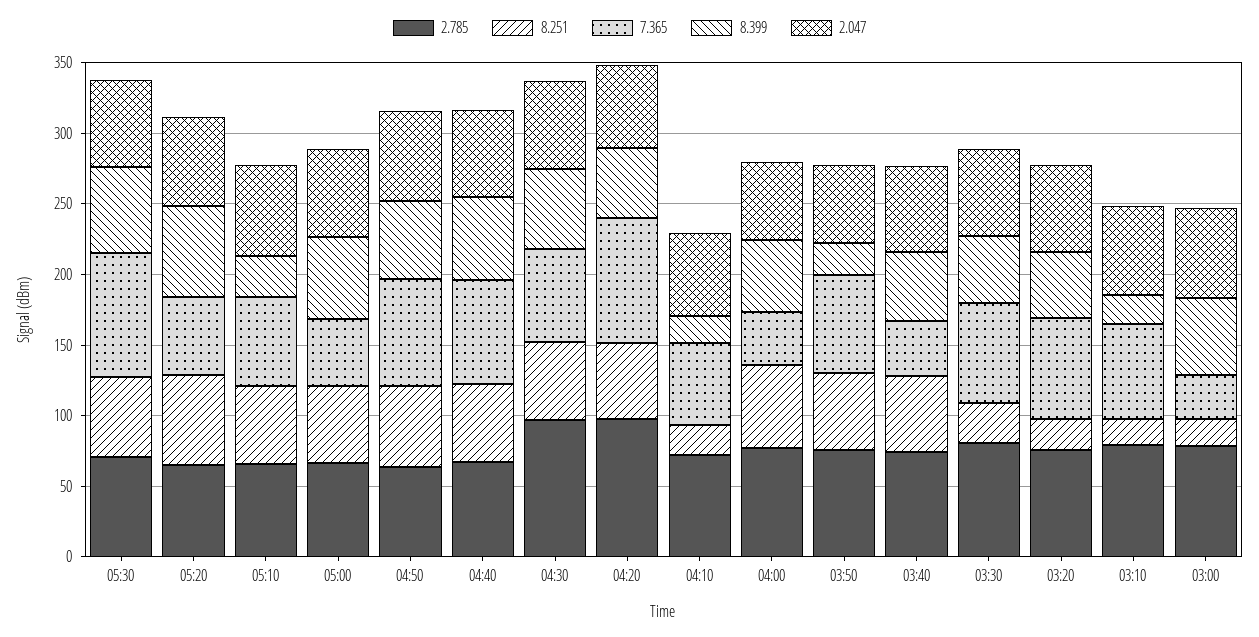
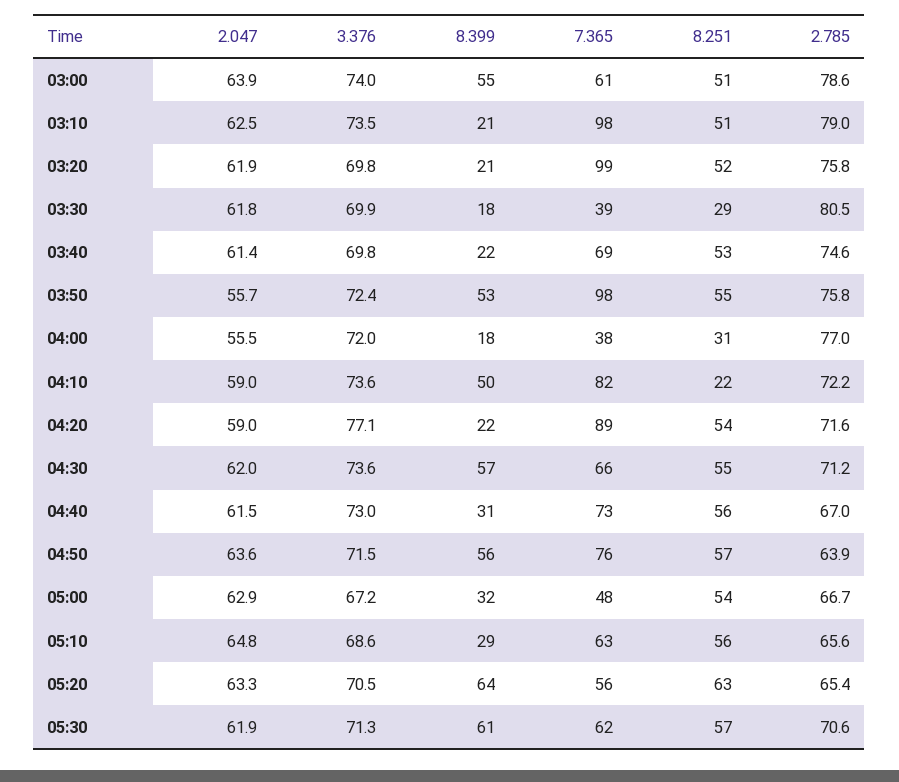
7.365, 05:30: 90 -> 62
8.399, 05:00: 60 -> 32
8.399, 04:40: 60 -> 31
2.785, 04:30: 100 -> 71.2
2.785, 04:20: 100 -> 71.6
8.399, 04:20: 50 -> 22
7.365, 04:10: 60 -> 82
8.399, 04:10: 20 -> 50
8.251, 04:00: 60 -> 31
8.399, 04:00: 50 -> 18
7.365, 03:50: 70 -> 98
8.399, 03:50: 20 -> 53
7.365, 03:40: 40 -> 69
8.399, 03:40: 50 -> 22
7.365, 03:30: 70 -> 39
8.399, 03:30: 50 -> 18
8.251, 03:20: 20 -> 52
7.365, 03:20: 70 -> 99
8.399, 03:20: 50 -> 21
8.251, 03:10: 20 -> 51
7.365, 03:10: 70 -> 98
8.251, 03:00: 20 -> 51
7.365, 03:00: 30 -> 61
3.376, 03:00: none -> 74
3.376, 03:10: none -> 73.5
3.376, 03:20: none -> 69.8
3.376, 03:30: none -> 69.9
3.376, 03:40: none -> 69.8
3.376, 03:50: none -> 72.4
3.376, 04:00: none -> 72
3.376, 04:10: none -> 73.6
3.376, 04:20: none -> 77.1
3.376, 04:30: none -> 73.6
3.376, 04:40: none -> 73
3.376, 04:50: none -> 71.5
3.376, 05:00: none -> 67.2
3.376, 05:10: none -> 68.6
3.376, 05:20: none -> 70.5
3.376, 05:30: none -> 71.3

